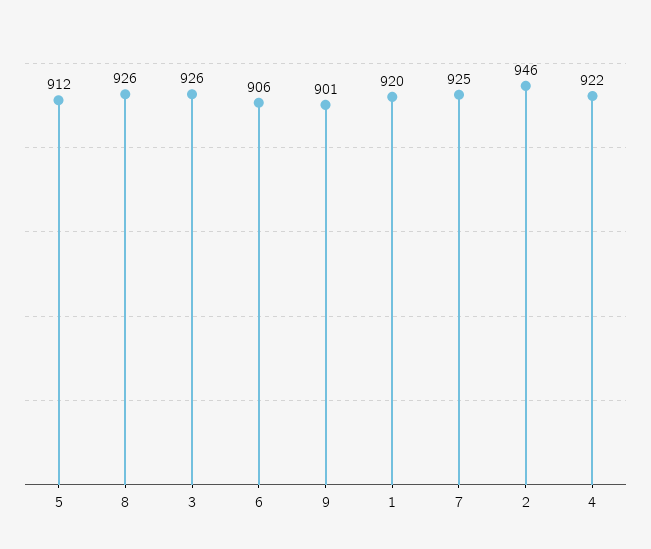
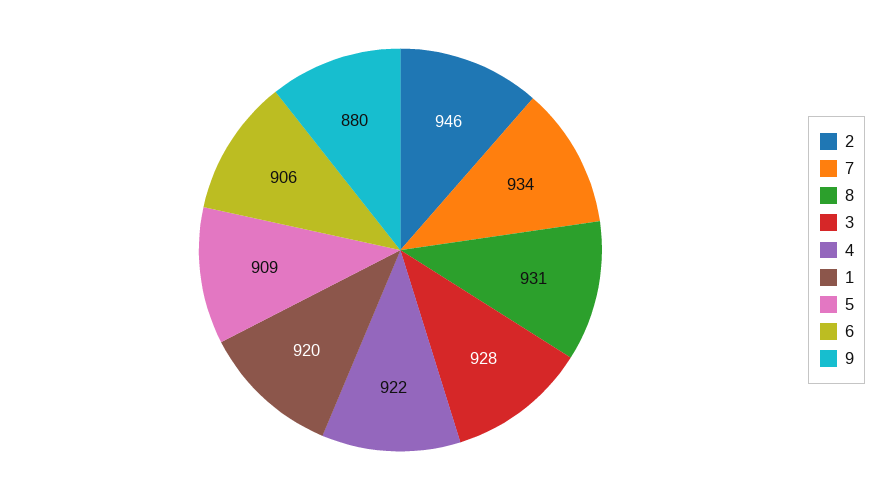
5: 912 -> 909
8: 926 -> 931
3: 926 -> 928
9: 901 -> 880
7: 925 -> 934

